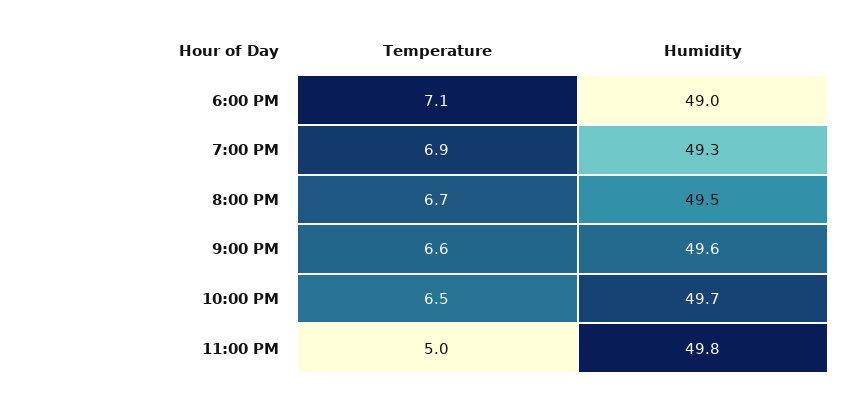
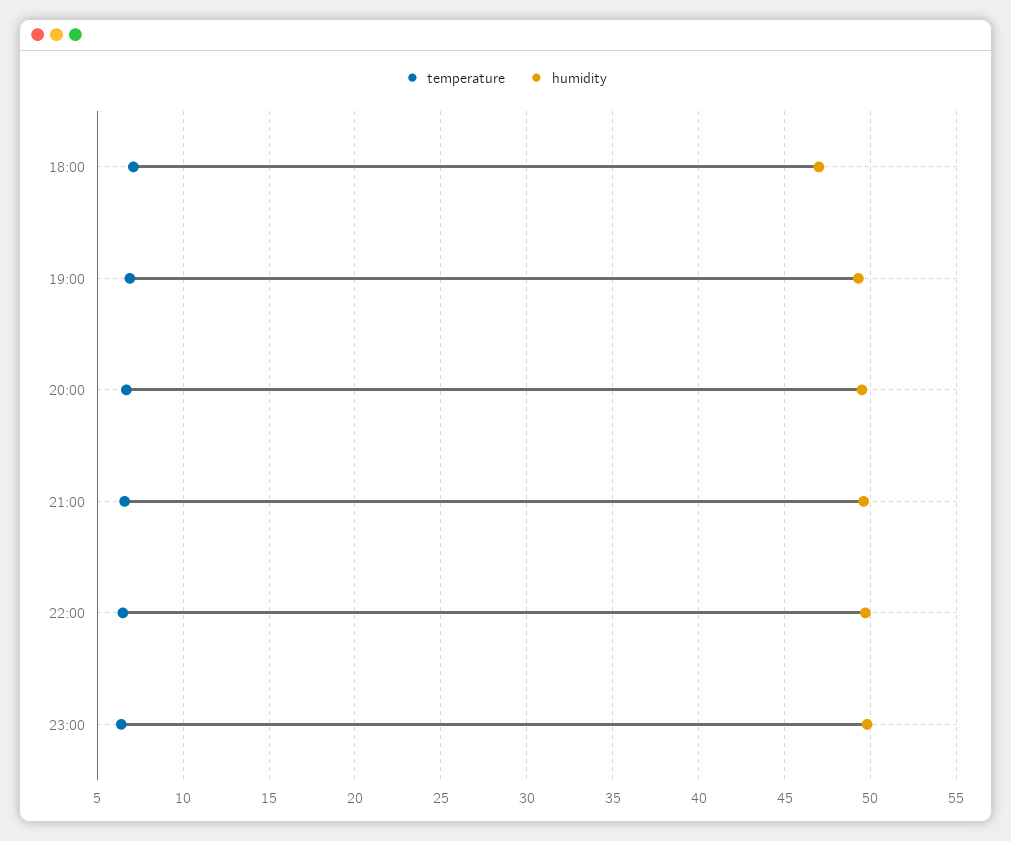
Humidity, 6:00 PM: 49 -> 47
Temperature, 11:00 PM: 5 -> 6.5

